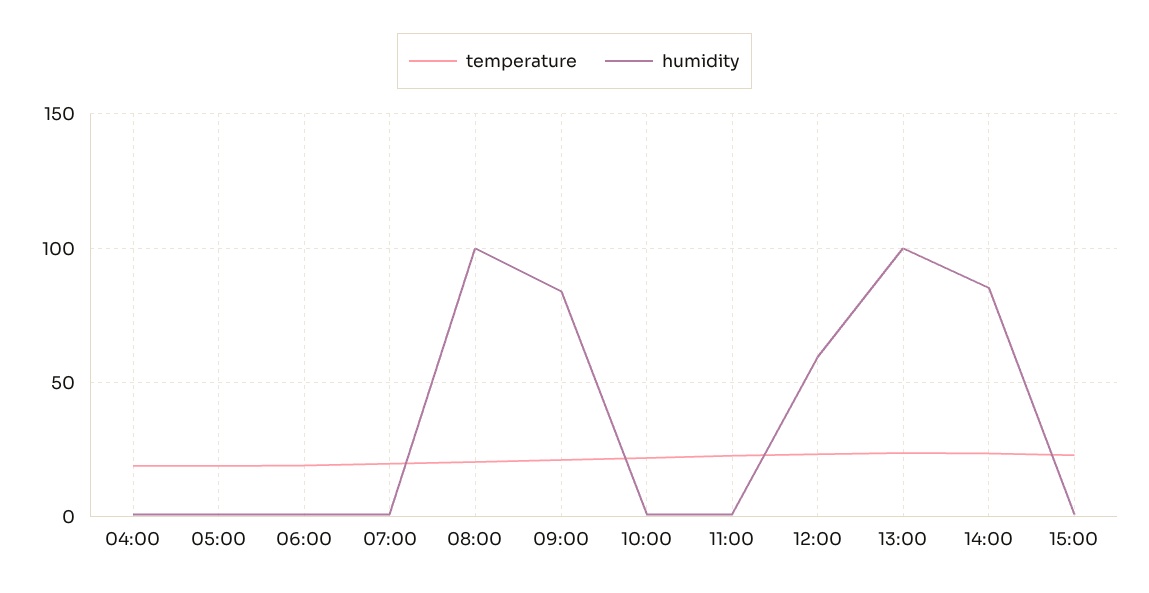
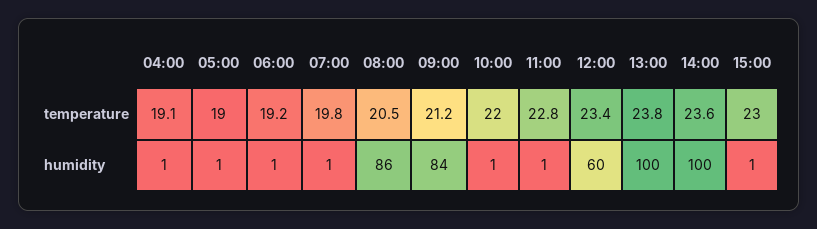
humidity, 08:00: 100 -> 86
humidity, 14:00: 85 -> 100

